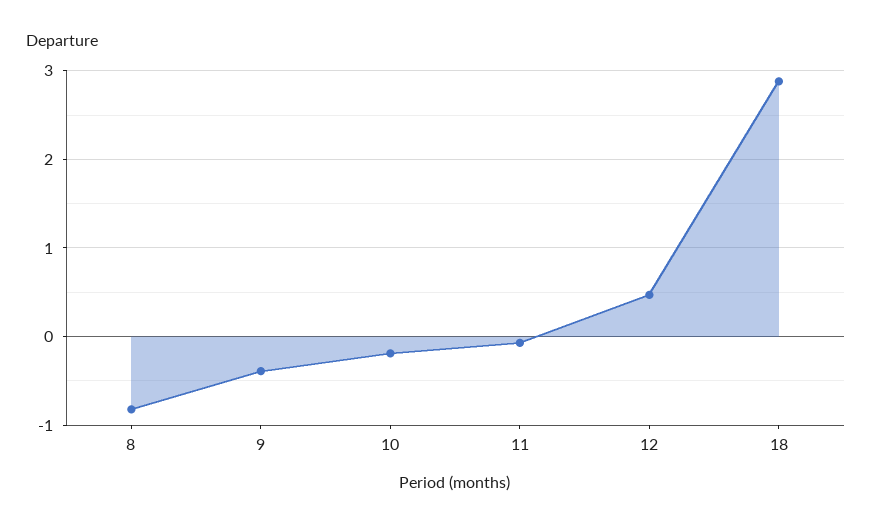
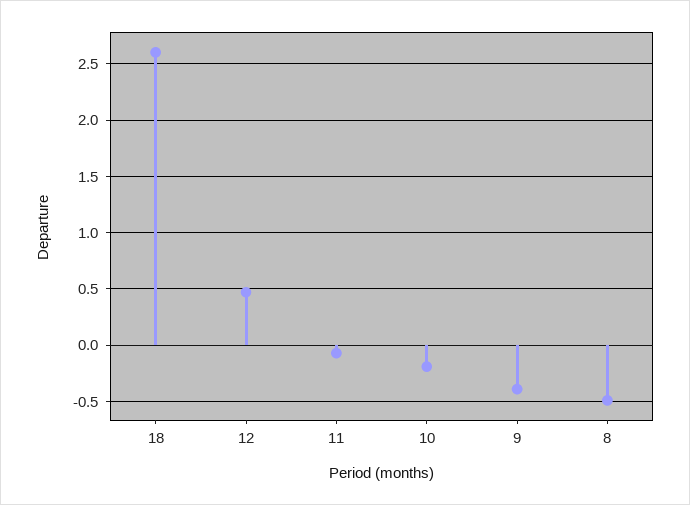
8: -0.8 -> -0.5
18: 2.9 -> 2.6

